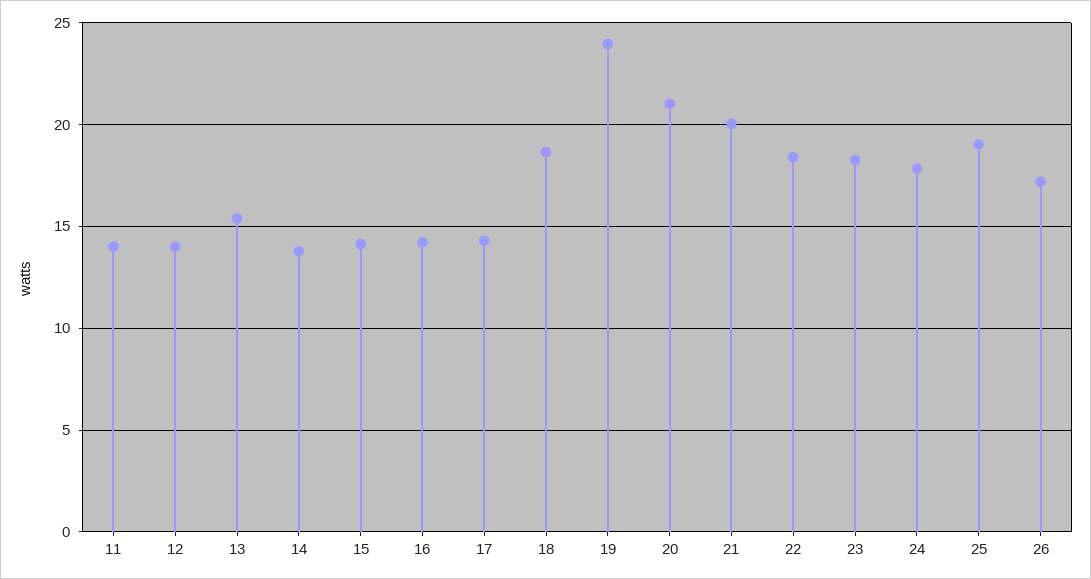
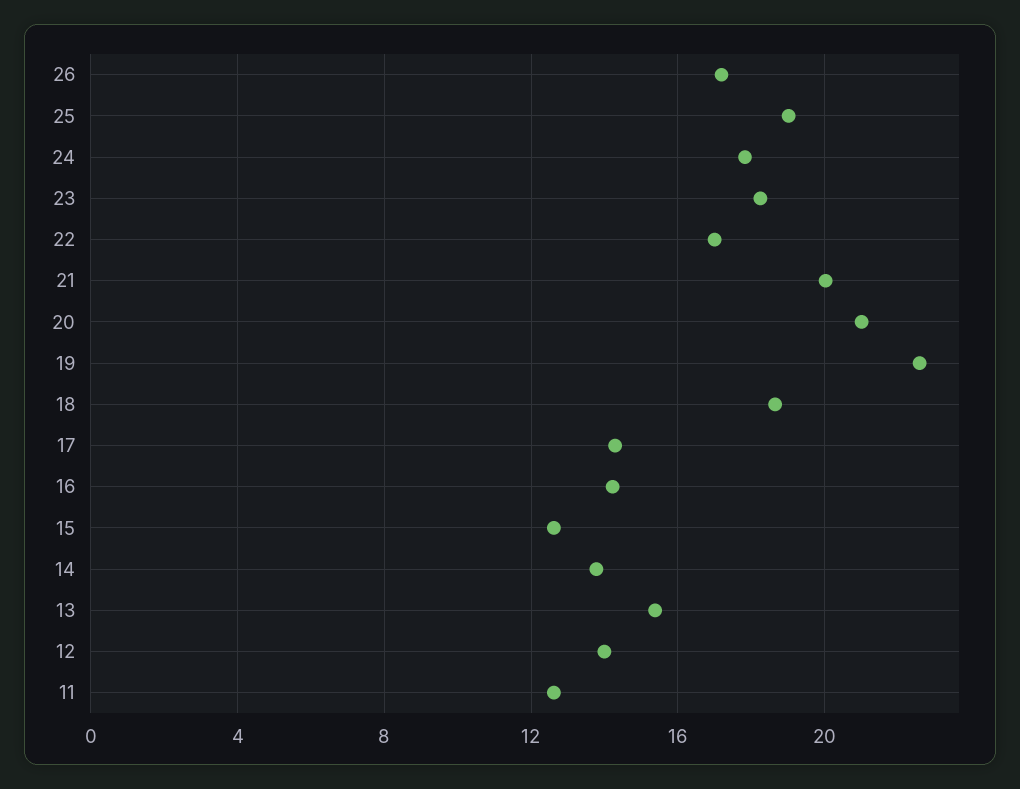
11: 14 -> 12.5
15: 14 -> 12.5
19: 24 -> 22.5
22: 18.5 -> 17

